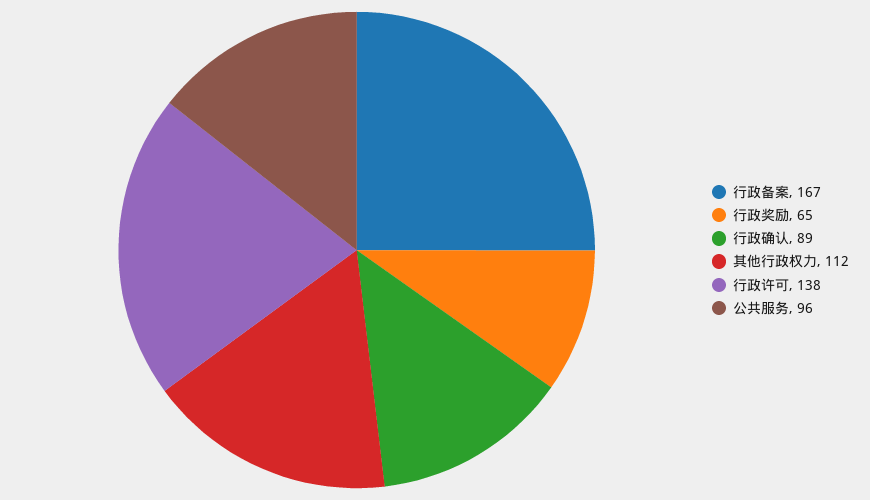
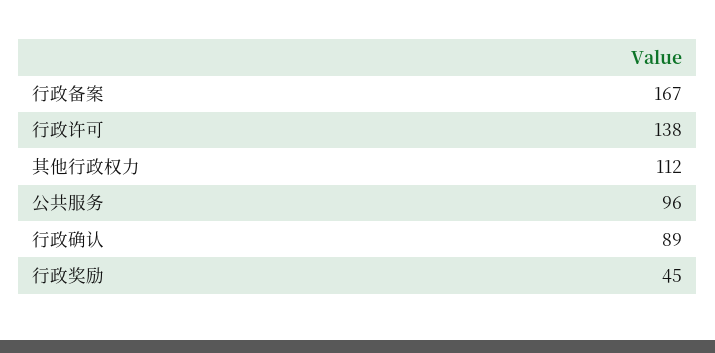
行政奖励: 65 -> 45

